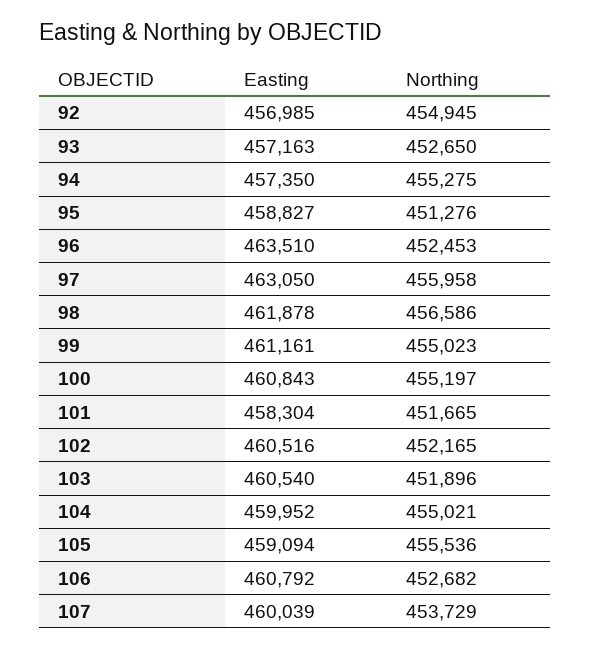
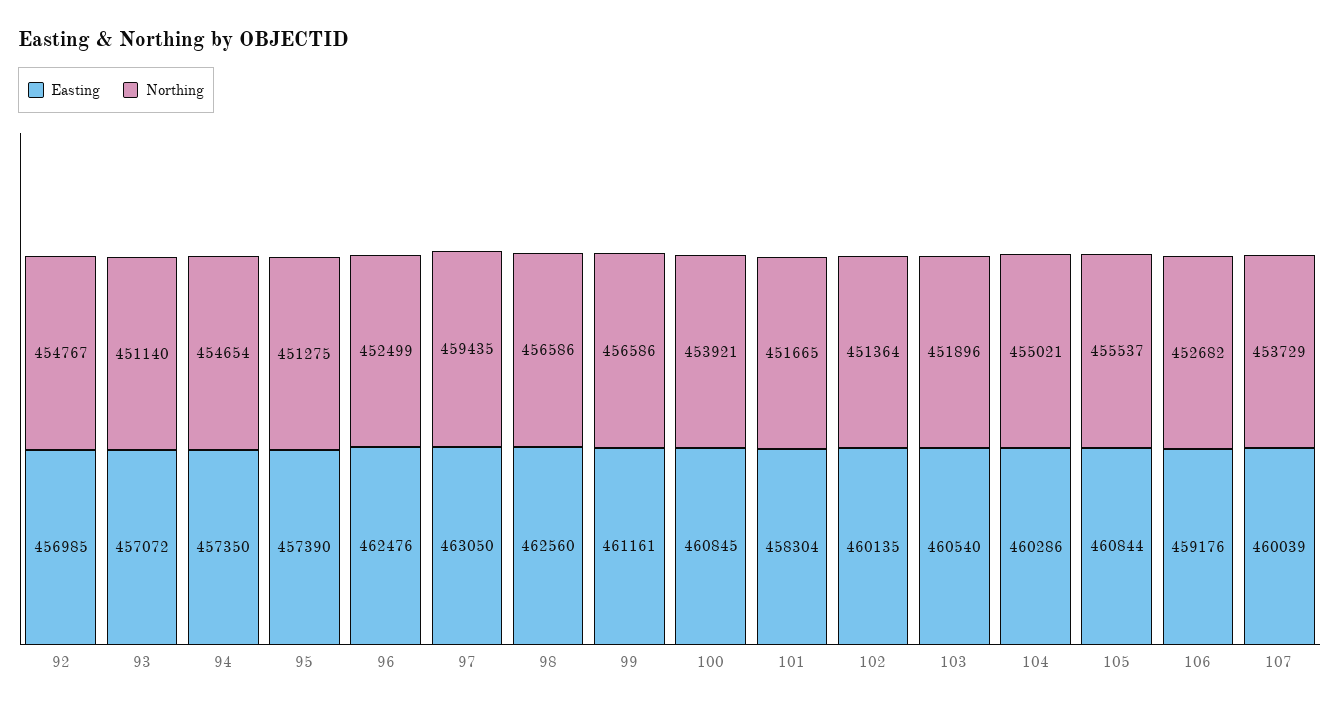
Northing, 92: 454945 -> 454767
Easting, 93: 457163 -> 457072
Northing, 93: 452650 -> 451140
Northing, 94: 455275 -> 454654
Easting, 95: 458827 -> 457390
Northing, 95: 451276 -> 451275
Easting, 96: 463510 -> 462476
Northing, 96: 452453 -> 452499
Northing, 97: 455958 -> 459435
Easting, 98: 461878 -> 462560
Northing, 99: 455023 -> 456586
Easting, 100: 460843 -> 460845
Northing, 100: 455197 -> 453921
Easting, 102: 460516 -> 460135
Northing, 102: 452165 -> 451364
Easting, 104: 459952 -> 460286
Easting, 105: 459094 -> 460844
Northing, 105: 455536 -> 455537
Easting, 106: 460792 -> 459176

